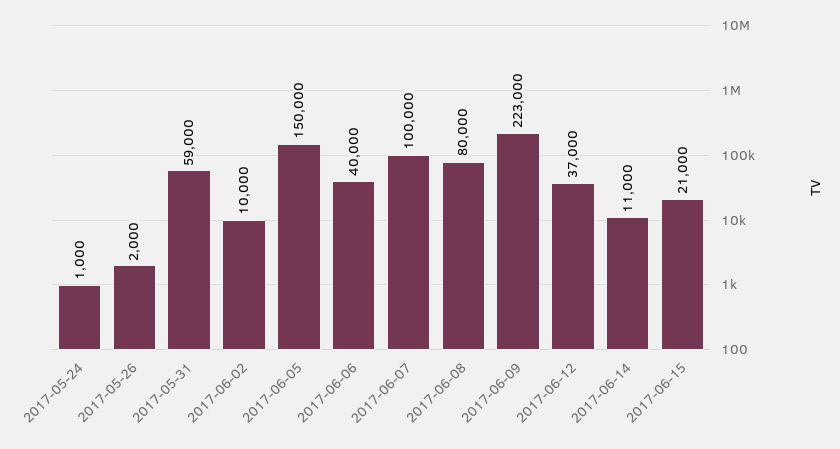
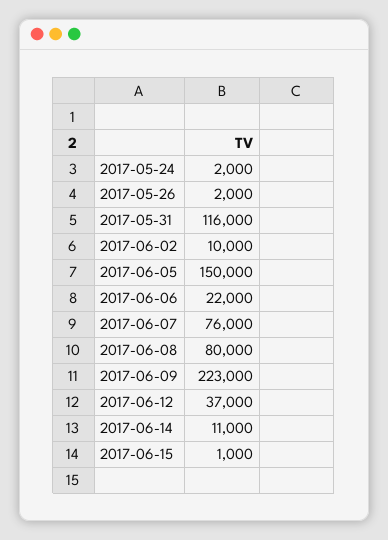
2017-05-24: 1000 -> 2000
2017-05-31: 59000 -> 116000
2017-06-06: 40000 -> 22000
2017-06-07: 100000 -> 76000
2017-06-15: 21000 -> 1000

